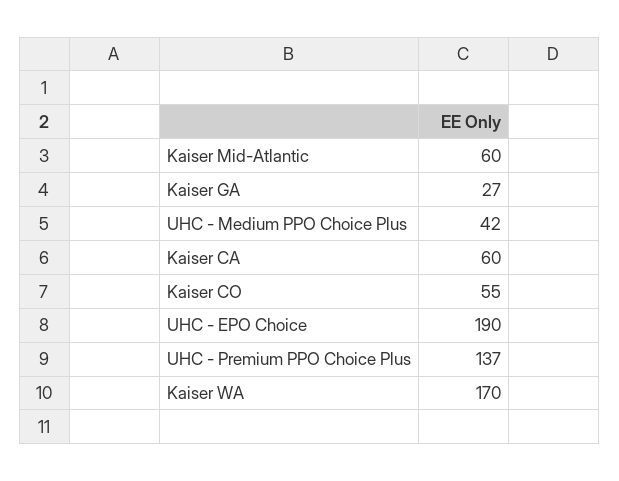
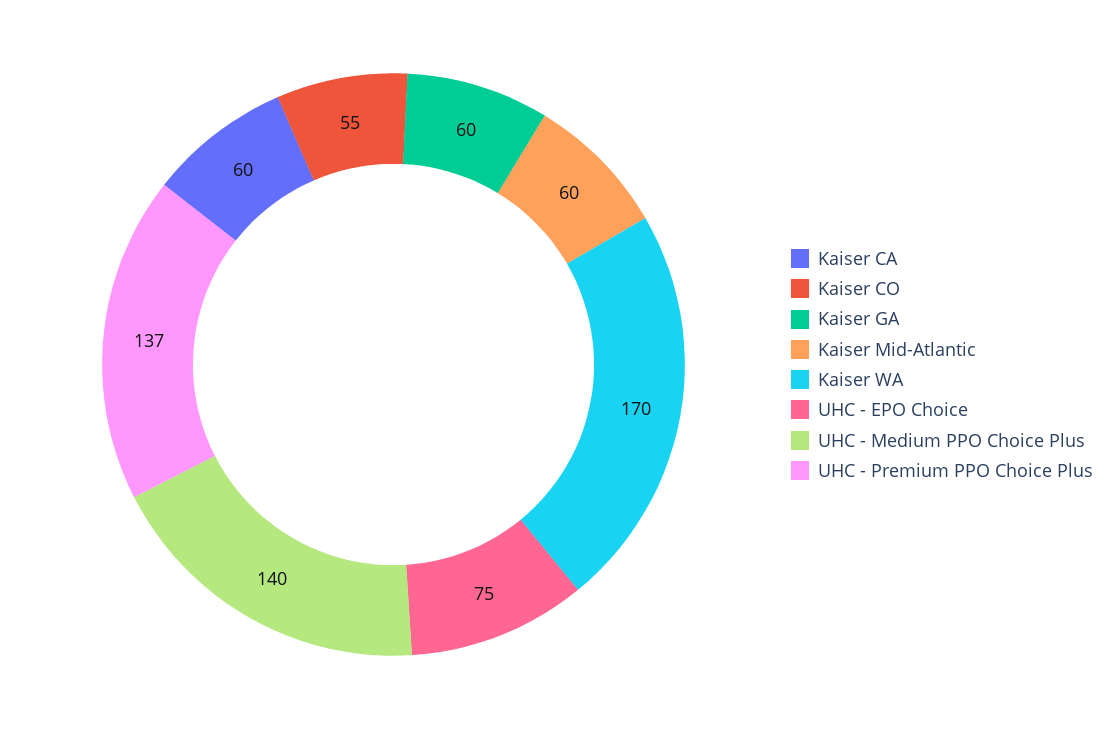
Kaiser GA: 27 -> 60
UHC - Medium PPO Choice Plus: 42 -> 140
UHC - EPO Choice: 190 -> 75

